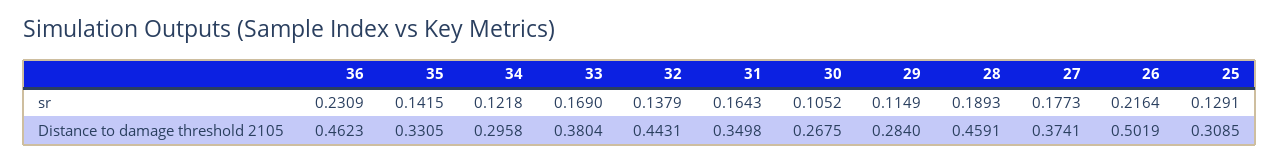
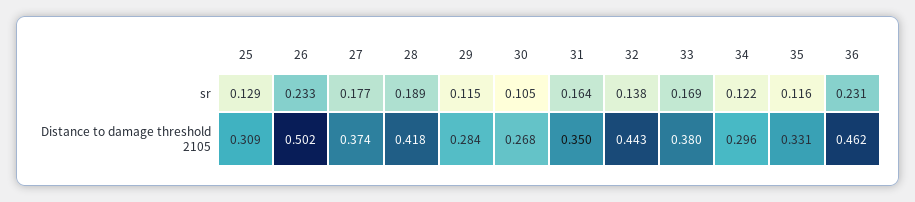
35, sr: 0.1415 -> 0.116
26, sr: 0.2164 -> 0.233
28, Distance to damage threshold 2105: 0.4591 -> 0.418

